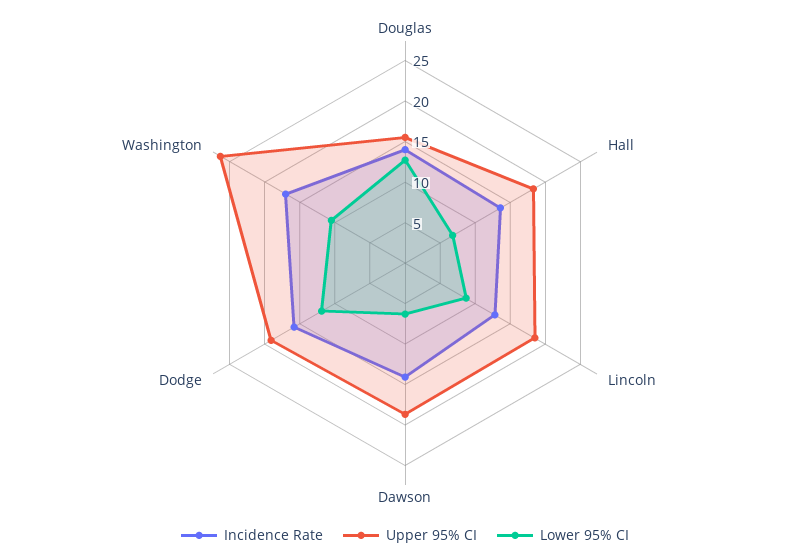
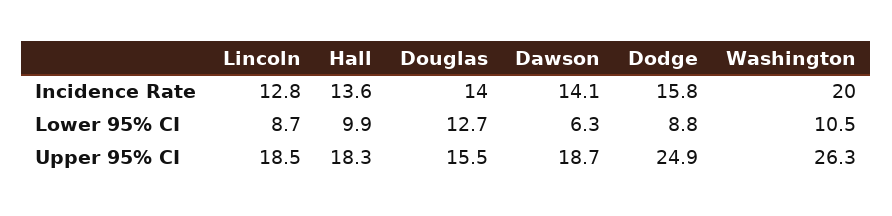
Lower 95% CI, Hall: 7 -> 9.9
Upper 95% CI, Dodge: 19 -> 24.9
Lower 95% CI, Dodge: 12 -> 8.8
Incidence Rate, Washington: 17 -> 20

